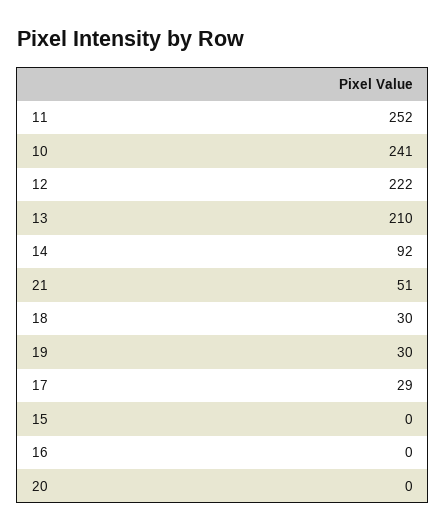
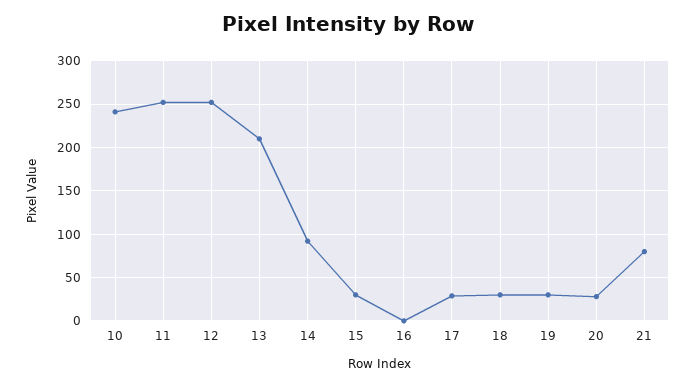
12: 222 -> 250
21: 51 -> 80
15: 0 -> 30
20: 0 -> 30

